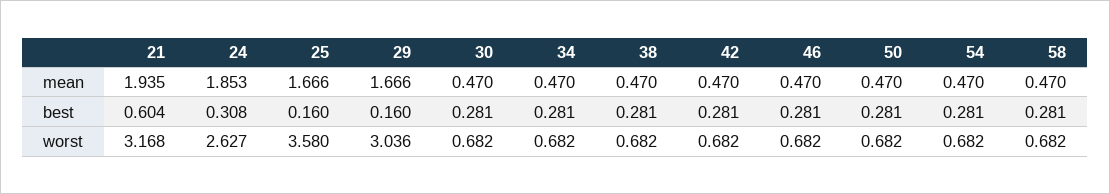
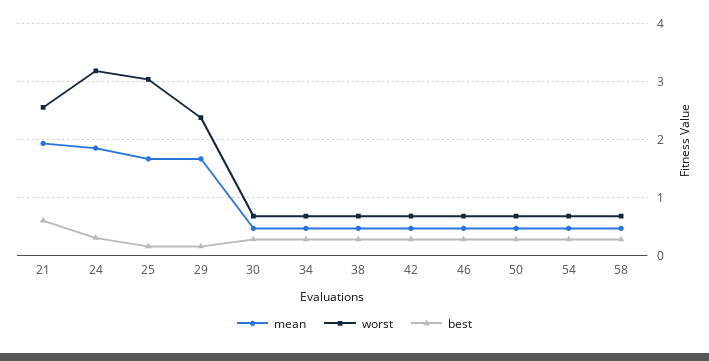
worst, 21: 3.168 -> 2.6
worst, 24: 2.627 -> 3.2
worst, 25: 3.58 -> 3
worst, 29: 3.036 -> 2.4

